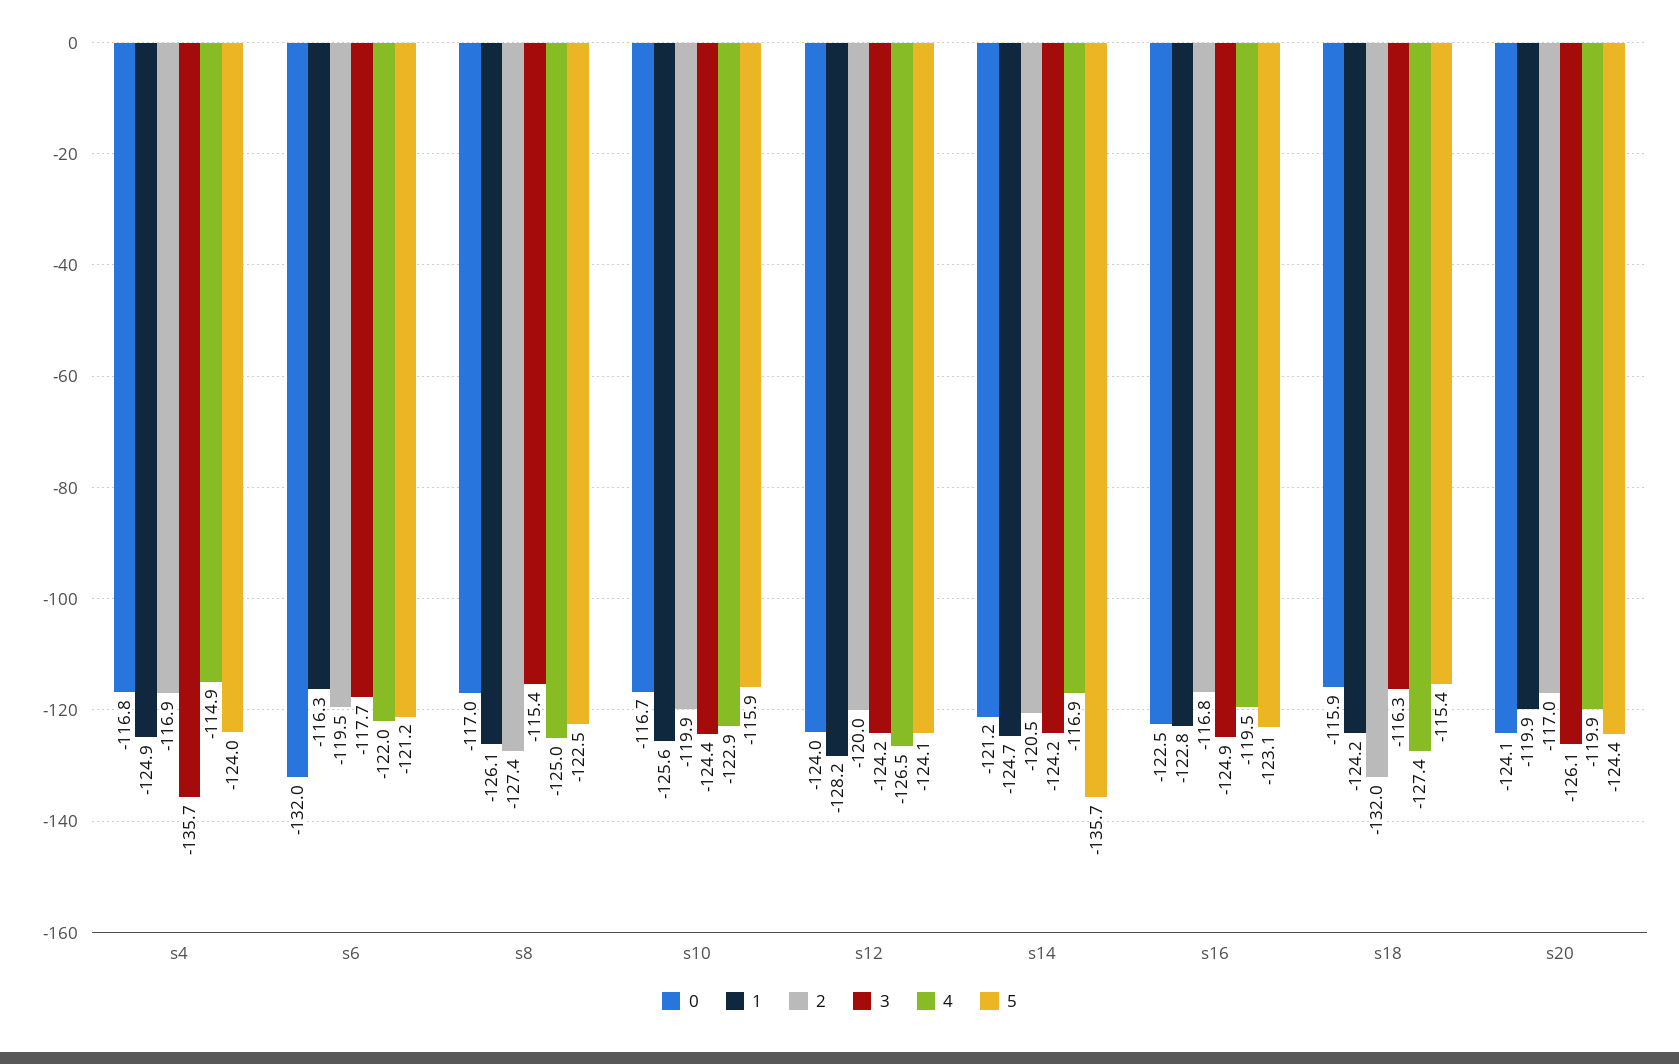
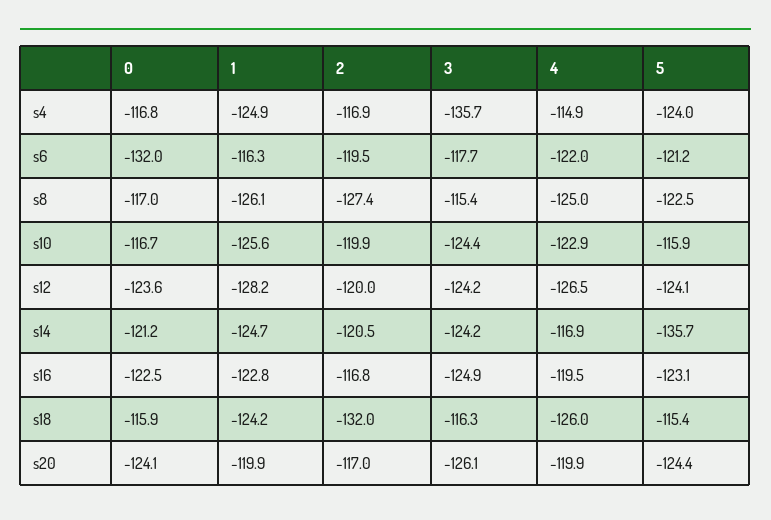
0, s12: -124 -> -123.6
4, s18: -127.4 -> -126

